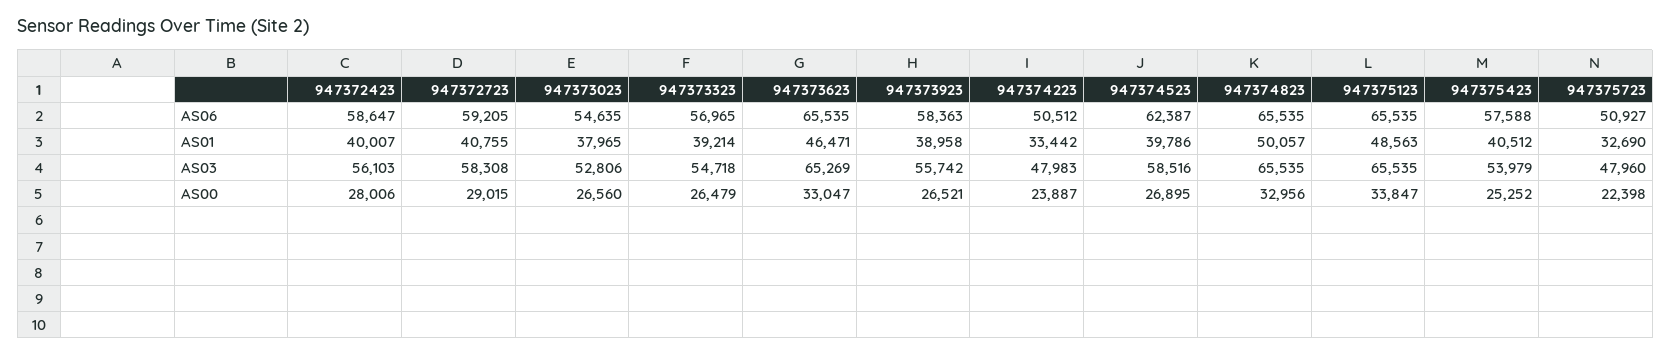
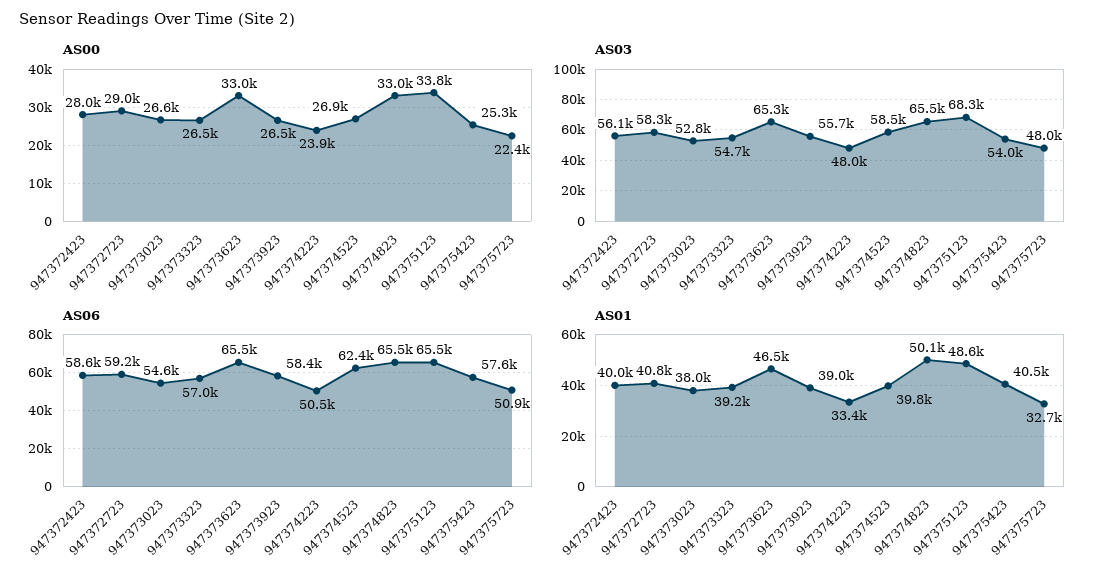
AS03, 947375123: 65535 -> 68300

